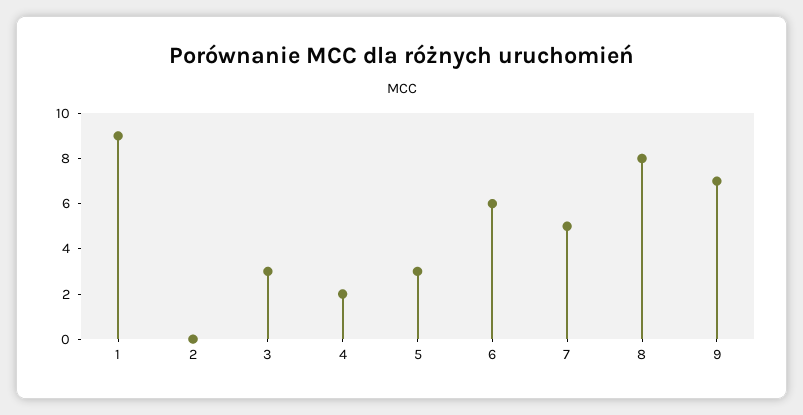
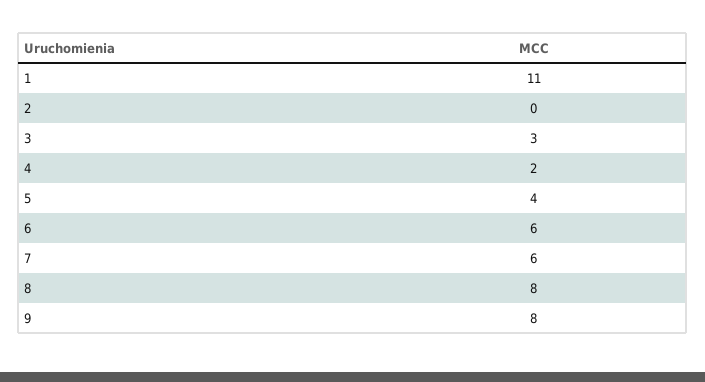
1: 9 -> 11
5: 3 -> 4
7: 5 -> 6
9: 7 -> 8

